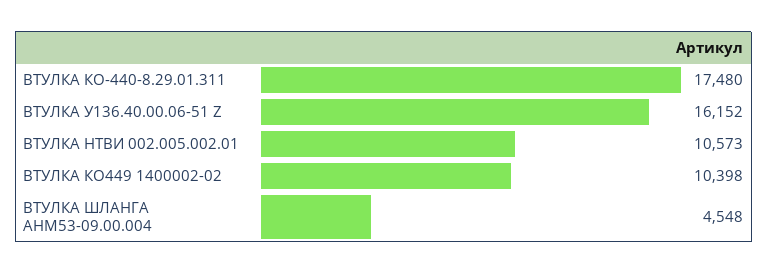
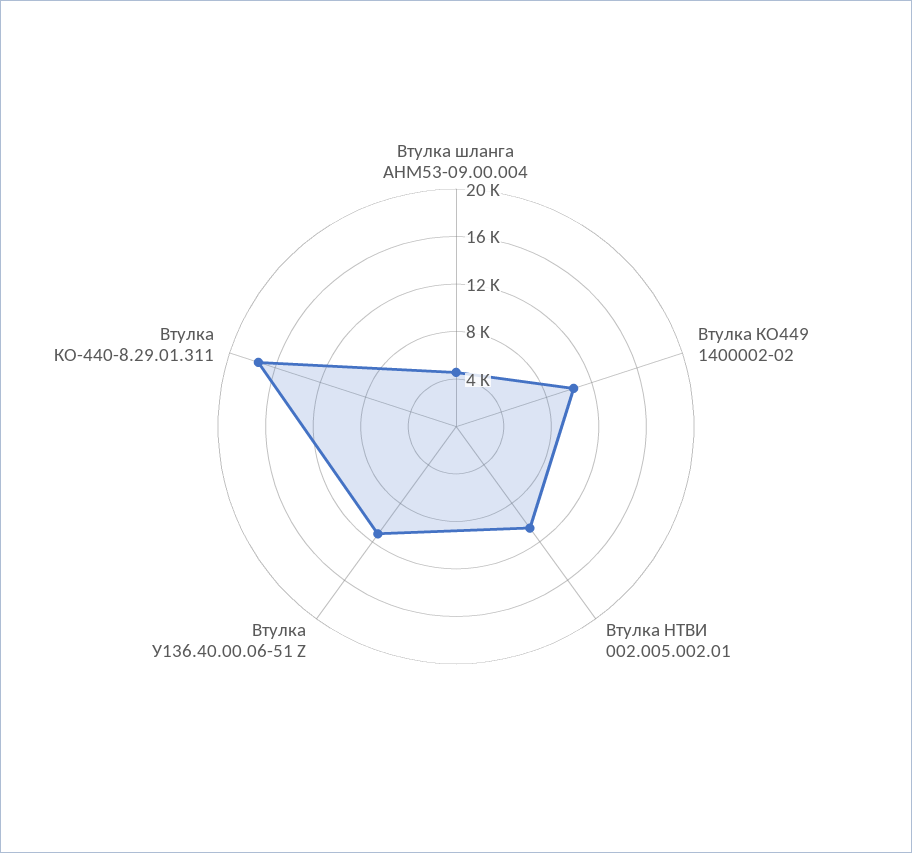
ВТУЛКА У136.40.00.06-51 Z: 16152 -> 11000

